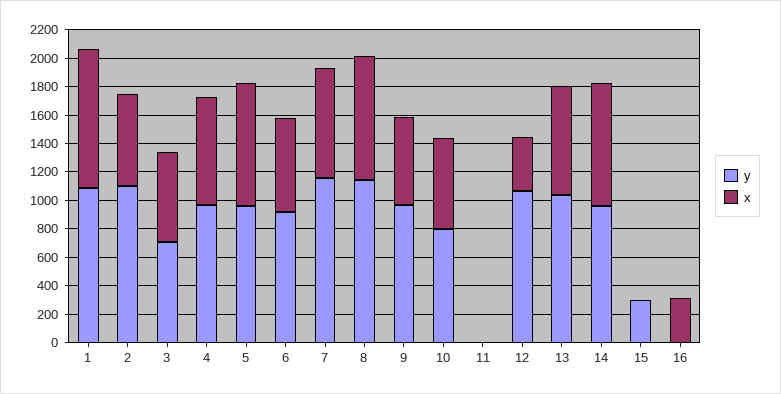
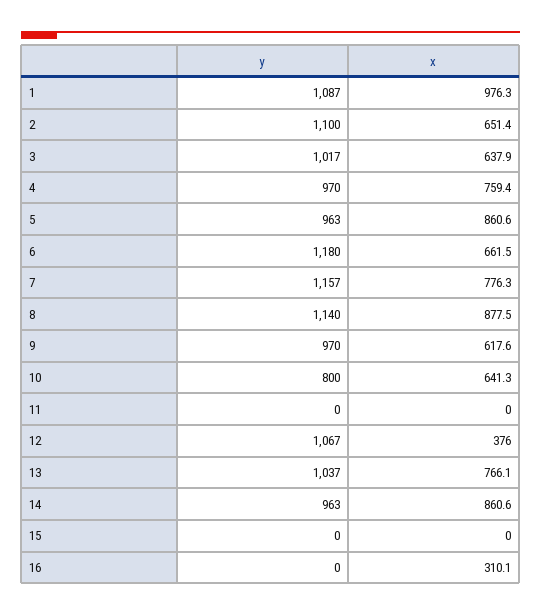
y, 3: 700 -> 1017
y, 6: 900 -> 1180
y, 15: 300 -> 0

